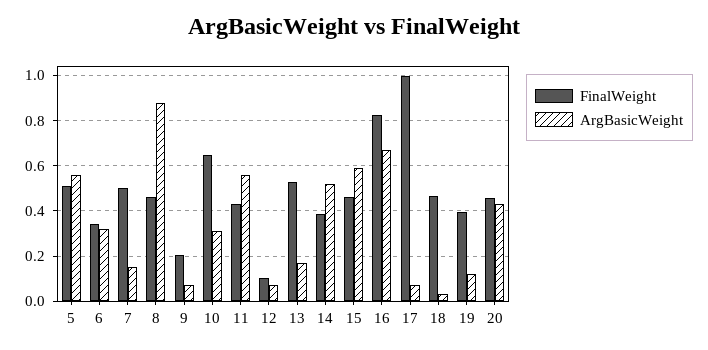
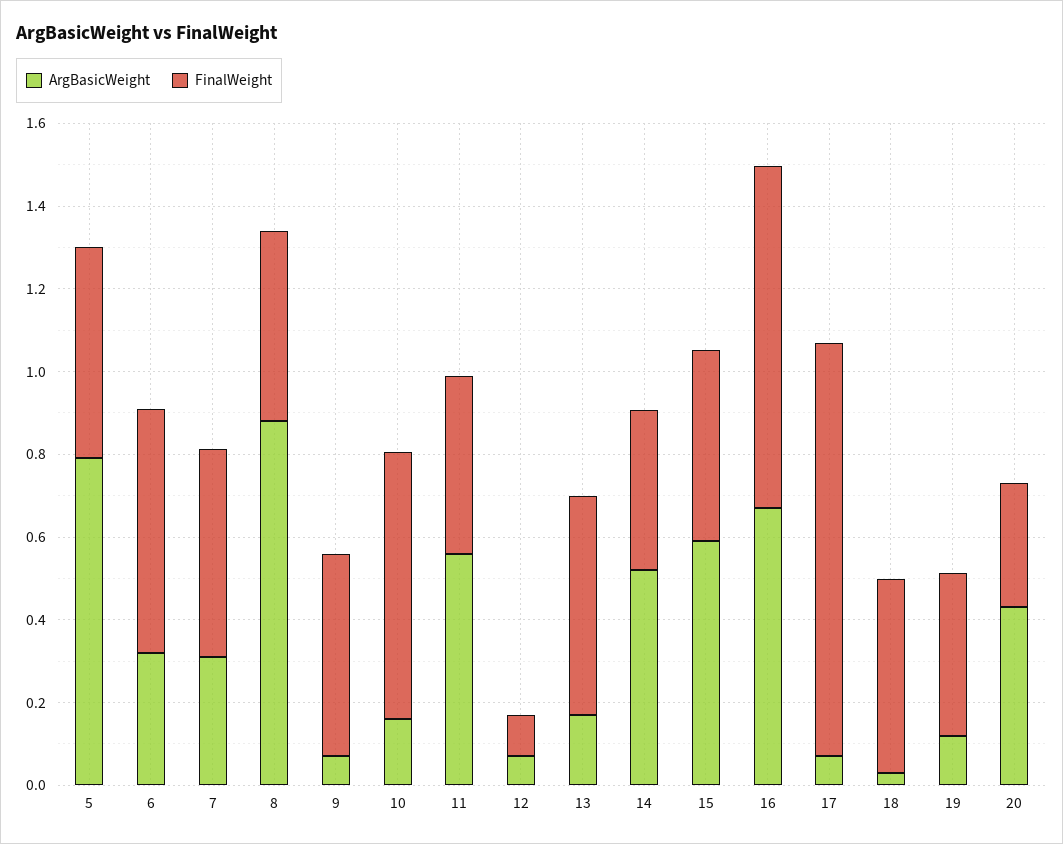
ArgBasicWeight, 5: 0.55 -> 0.8
FinalWeight, 6: 0.35 -> 0.6
ArgBasicWeight, 7: 0.15 -> 0.3
FinalWeight, 9: 0.2 -> 0.5
ArgBasicWeight, 10: 0.3 -> 0.15
FinalWeight, 20: 0.45 -> 0.3

